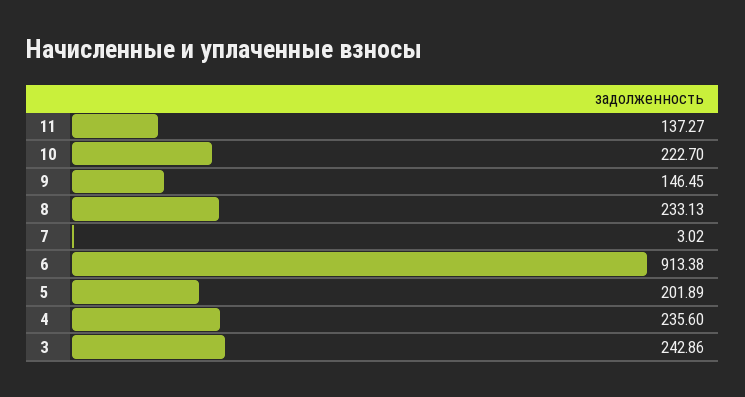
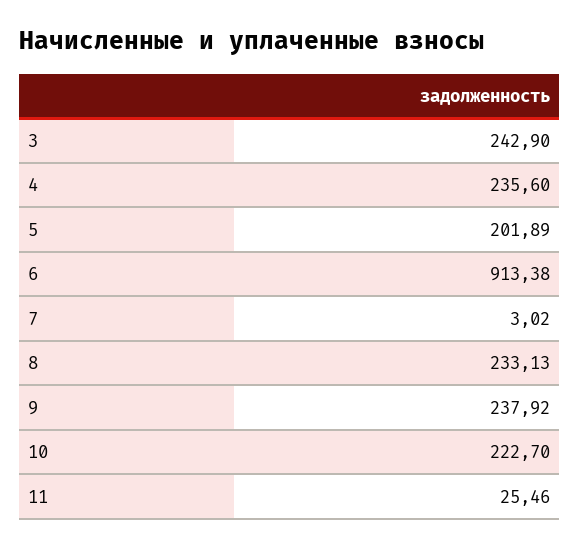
11: 137.27 -> 25.46
9: 146.45 -> 237.92
3: 242.86 -> 242.9

